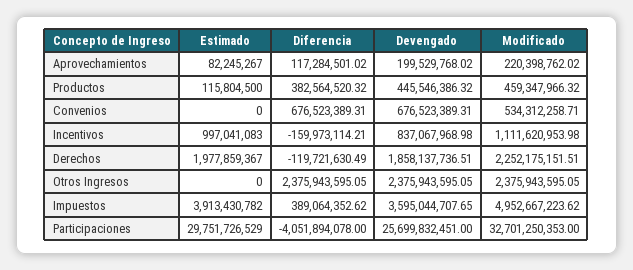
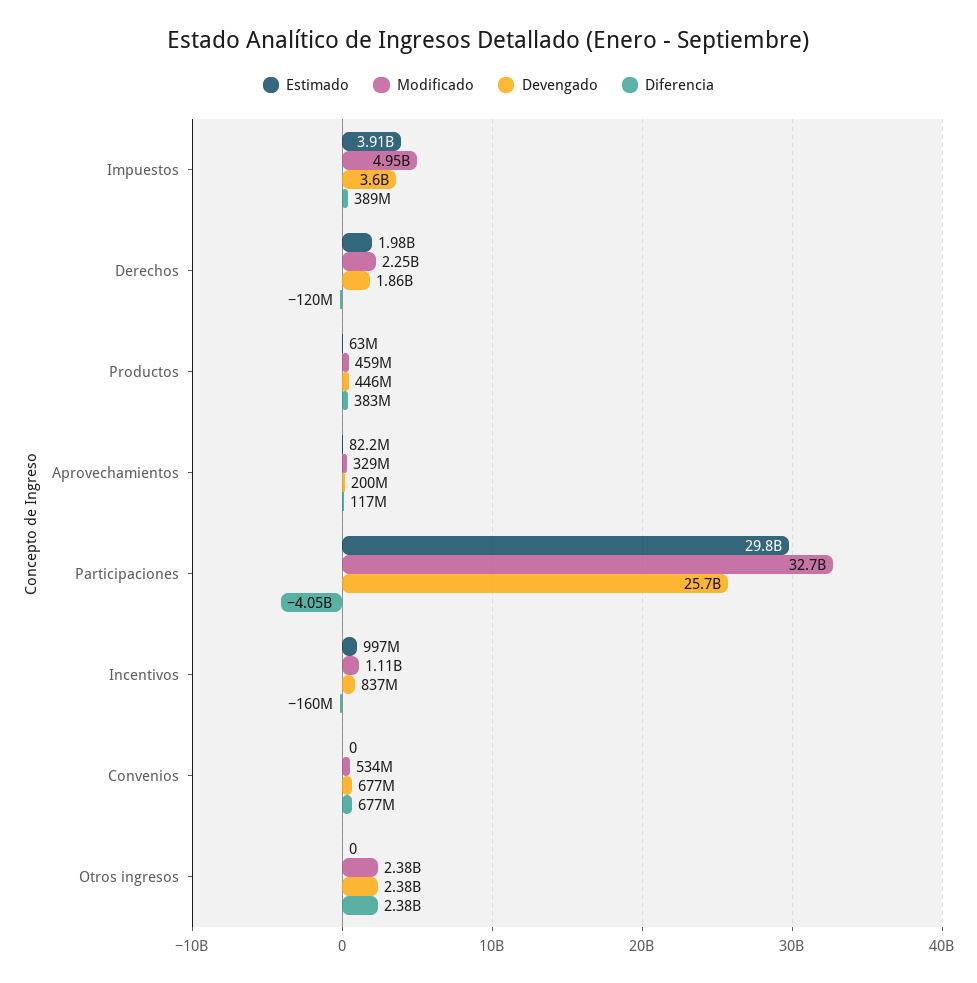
Modificado, Aprovechamientos: 220398762.02 -> 329000000
Estimado, Productos: 115804500 -> 63000000

